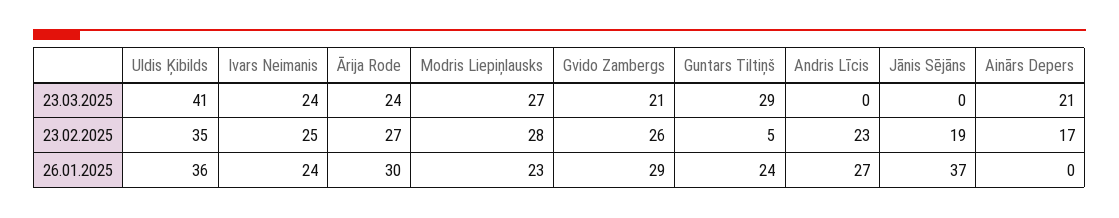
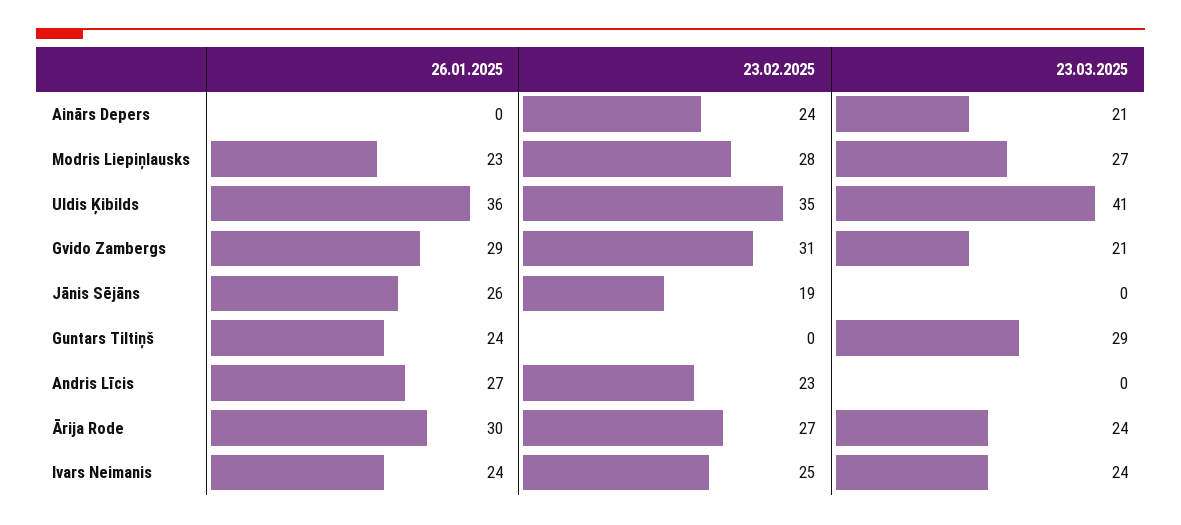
Gvido Zambergs, 23.02.2025: 26 -> 31
Guntars Tiltiņš, 23.02.2025: 5 -> 0
Ainārs Depers, 23.02.2025: 17 -> 24
Jānis Sējāns, 26.01.2025: 37 -> 26

